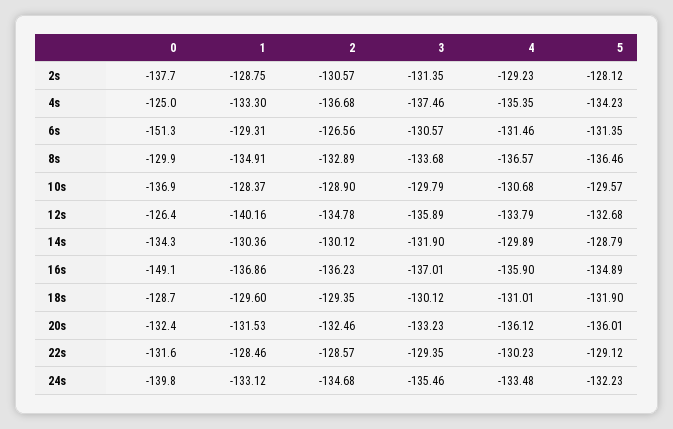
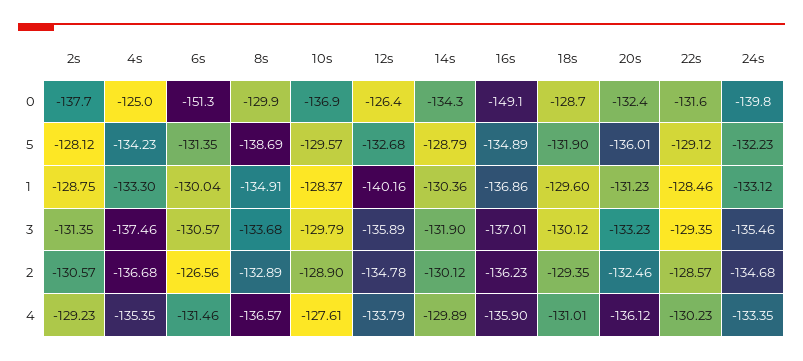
1, 6s: -129.31 -> -130.04
5, 8s: -136.46 -> -138.69
4, 10s: -130.68 -> -127.61
1, 20s: -131.53 -> -131.23
4, 24s: -133.48 -> -133.35

